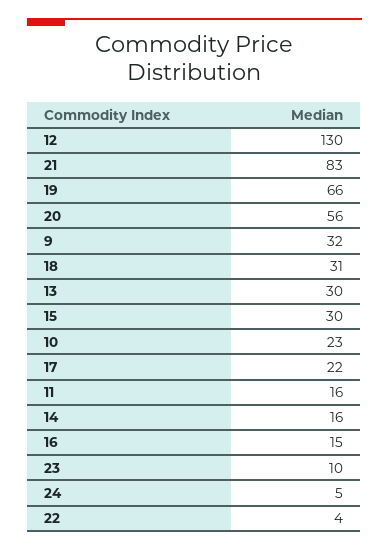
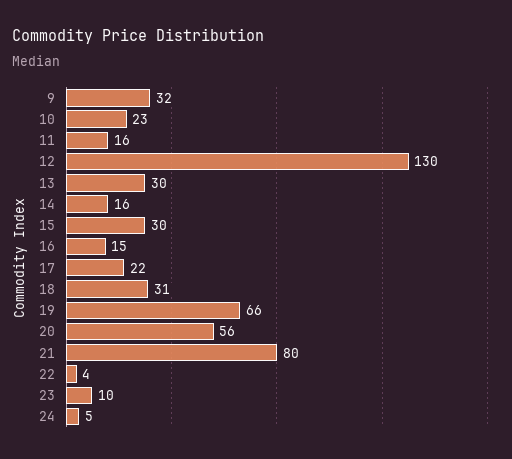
21: 83 -> 80

